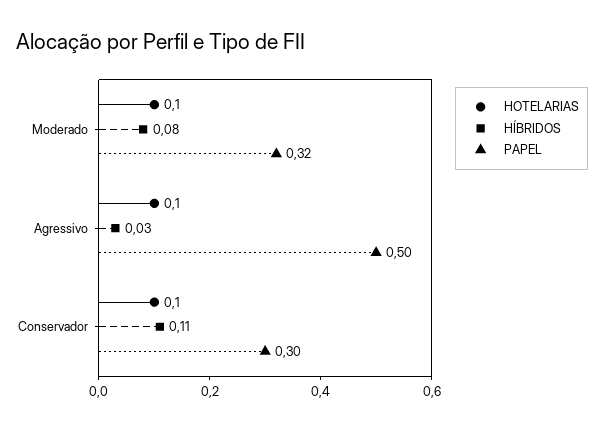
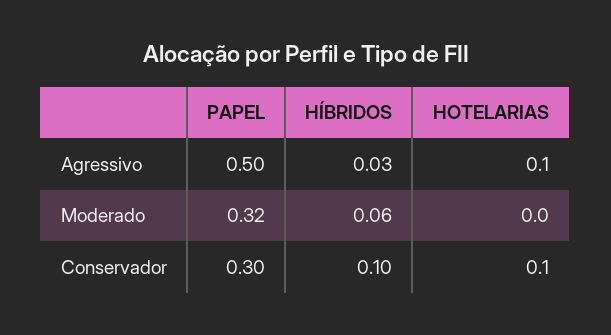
HOTELARIAS, Moderado: 0.1 -> 0
HÍBRIDOS, Moderado: 0.08 -> 0.06
HÍBRIDOS, Conservador: 0.11 -> 0.1

